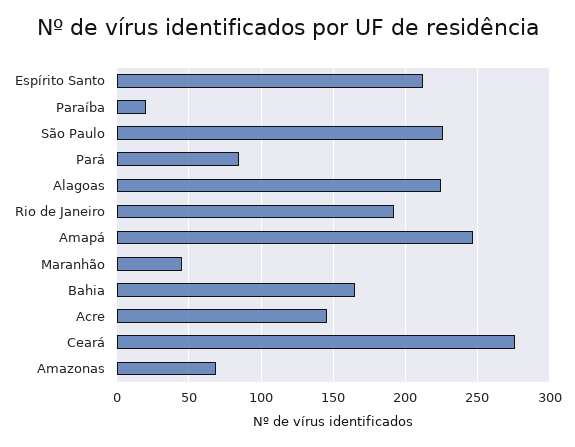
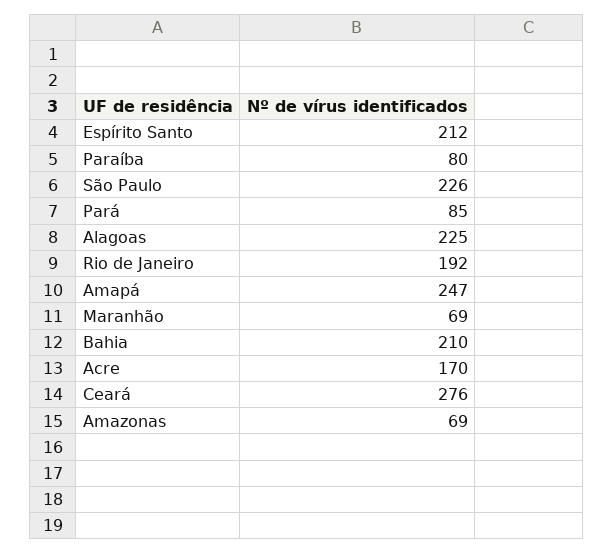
Paraíba: 20 -> 80
Maranhão: 45 -> 69
Bahia: 165 -> 210
Acre: 145 -> 170

